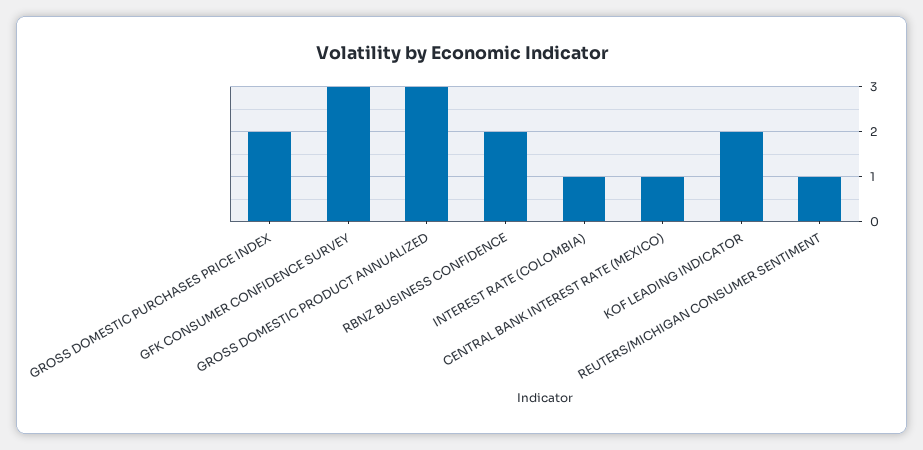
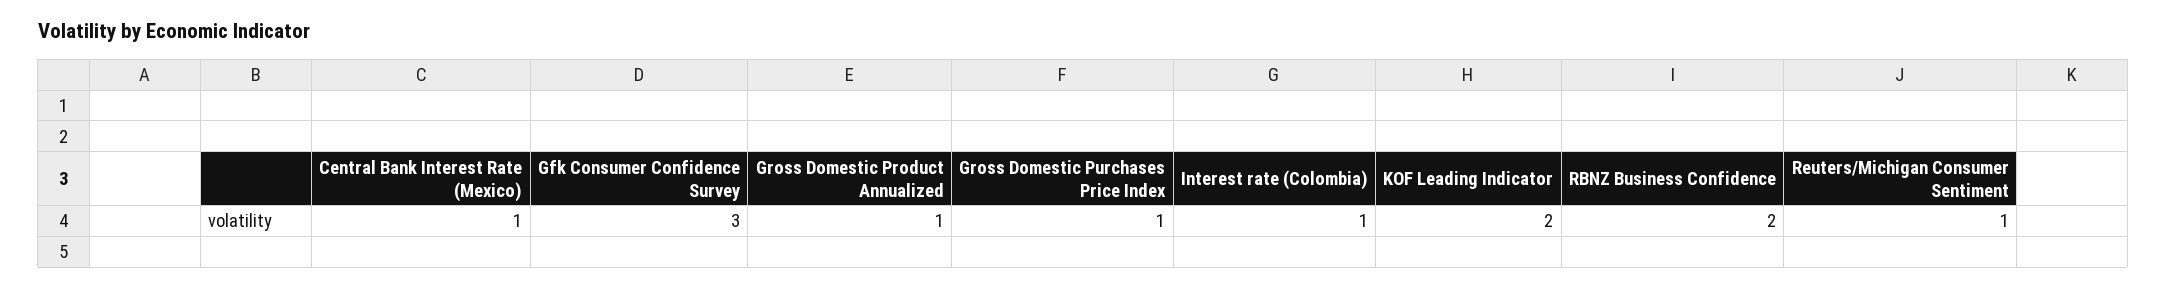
GROSS DOMESTIC PURCHASES PRICE INDEX: 2 -> 1
GROSS DOMESTIC PRODUCT ANNUALIZED: 3 -> 1

